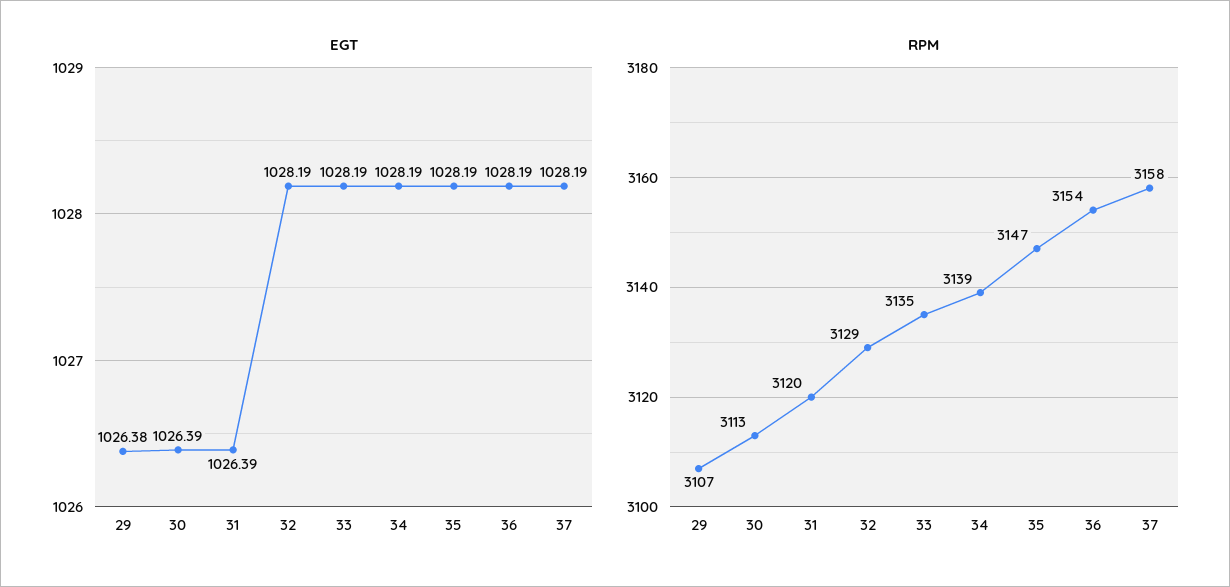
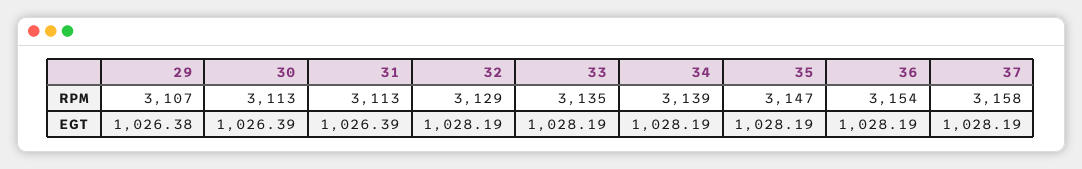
RPM, 31: 3120 -> 3113

